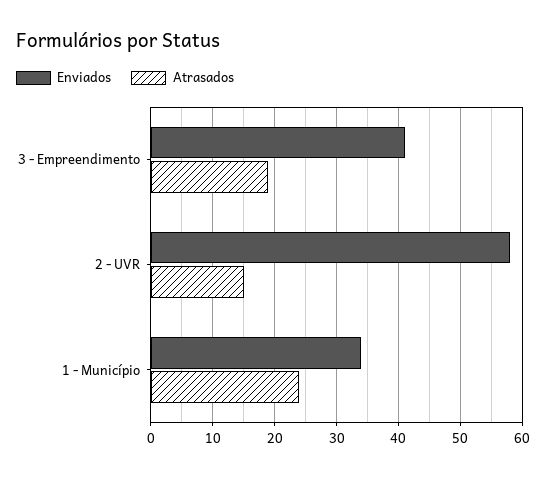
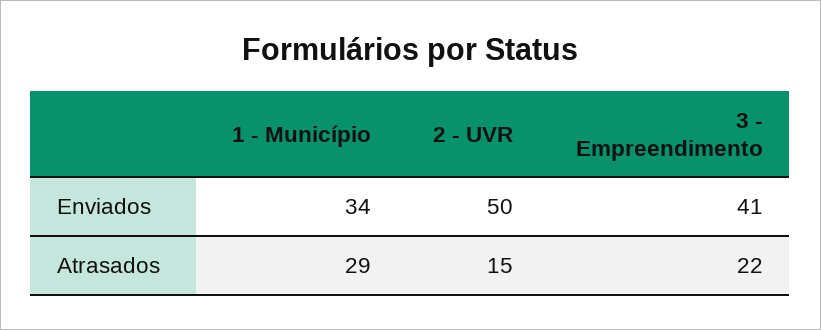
Atrasados, 3 - Empreendimento: 19 -> 22
Enviados, 2 - UVR: 58 -> 50
Atrasados, 1 - Município: 24 -> 29

